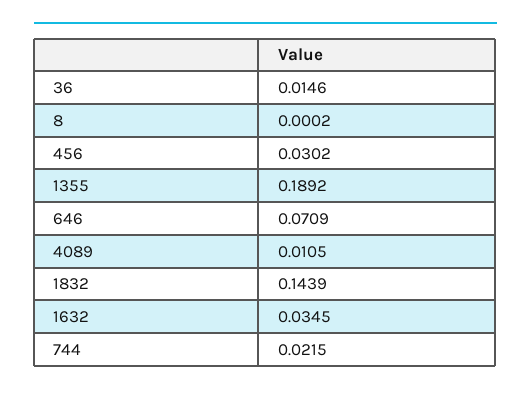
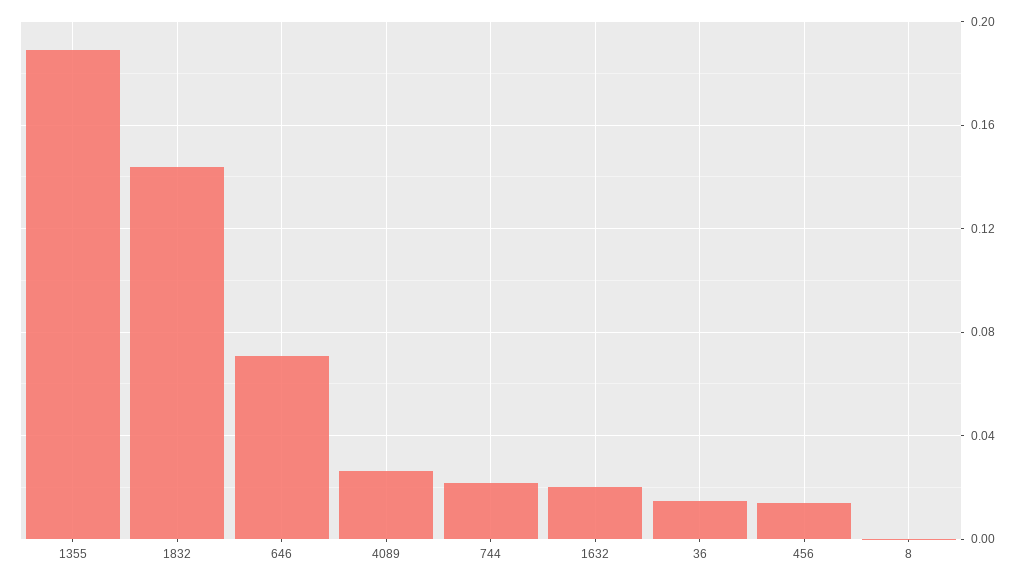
456: 0.0302 -> 0.015
4089: 0.0105 -> 0.025
1632: 0.0345 -> 0.02

